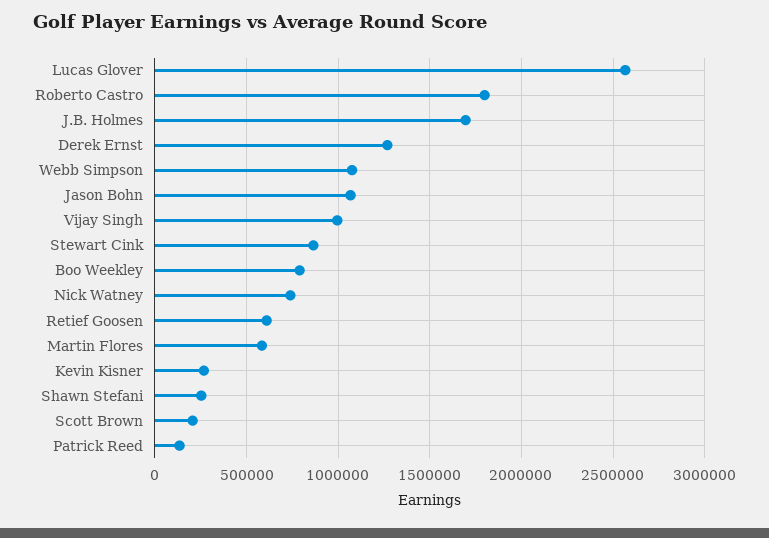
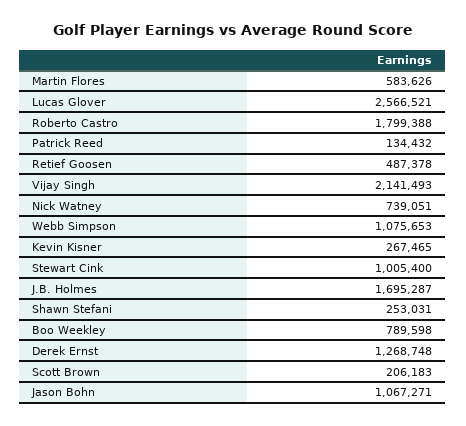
Vijay Singh: 1000000 -> 2141493
Stewart Cink: 850000 -> 1005400
Retief Goosen: 600000 -> 487378

